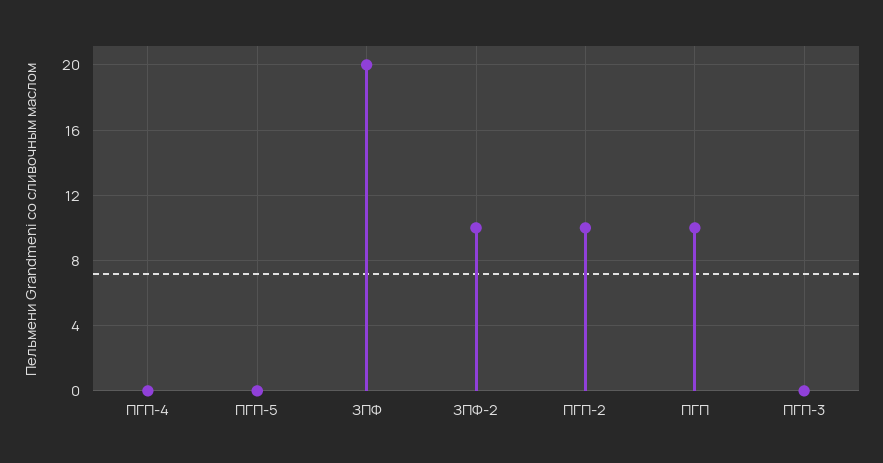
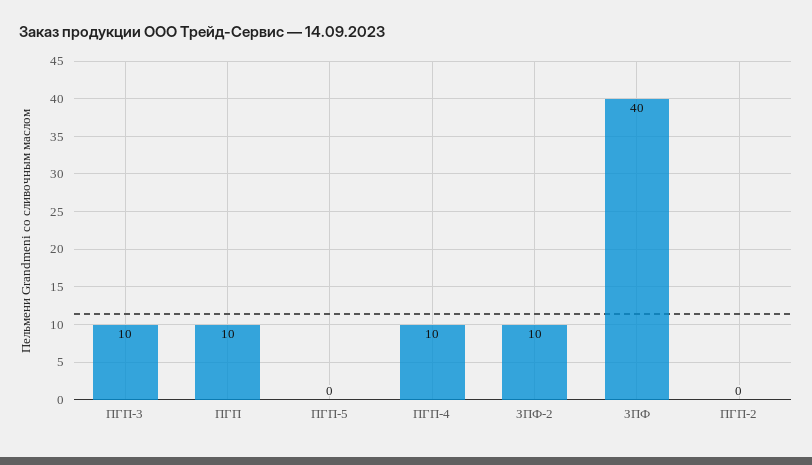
ПГП-4: 0 -> 10
ЗПФ: 20 -> 40
ПГП-2: 10 -> 0
ПГП-3: 0 -> 10

